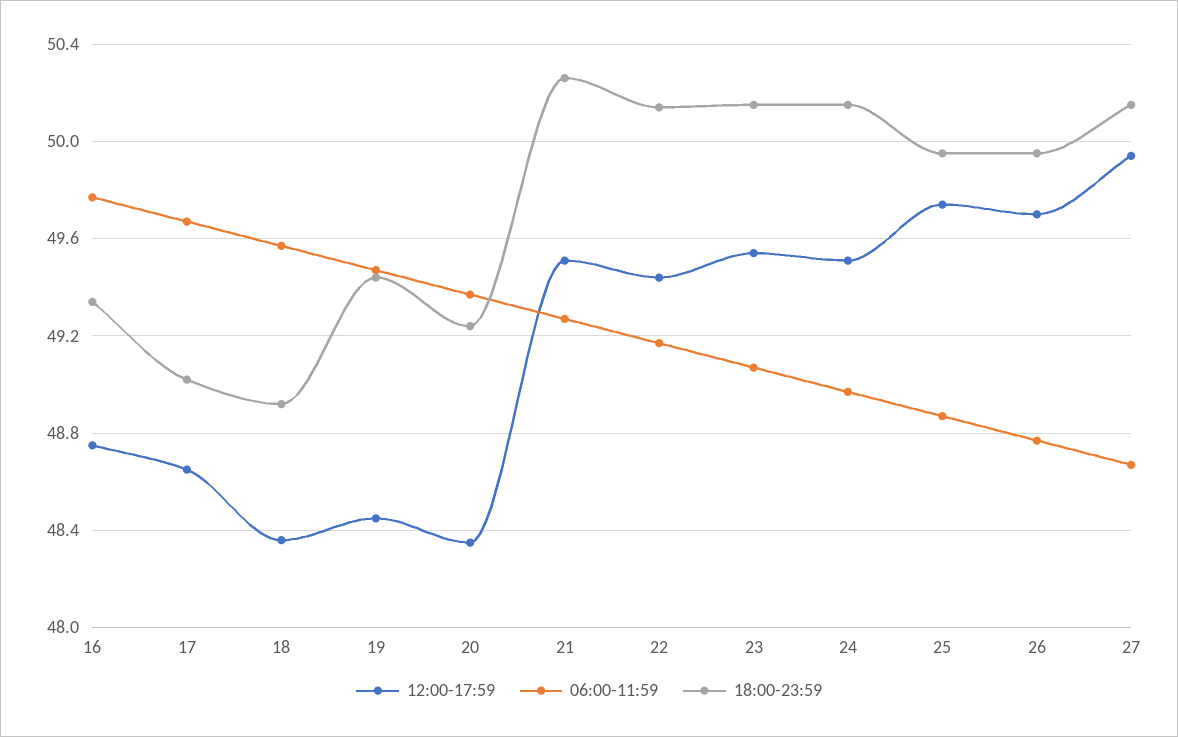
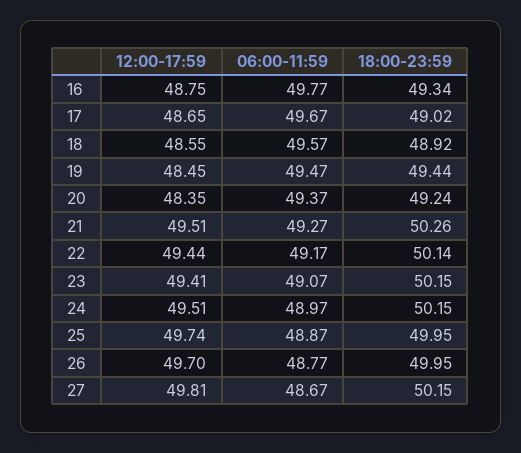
12:00-17:59, 18: 48.35 -> 48.55
12:00-17:59, 23: 49.55 -> 49.41
12:00-17:59, 27: 49.95 -> 49.81

